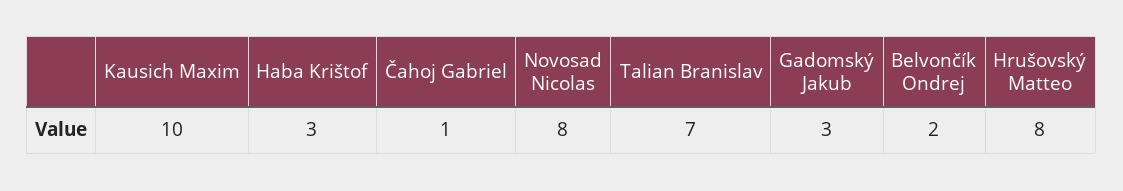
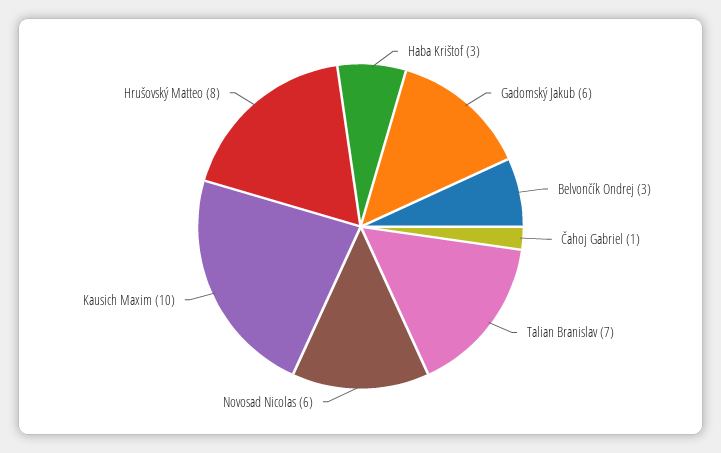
Novosad Nicolas: 8 -> 6
Gadomský Jakub: 3 -> 6
Belvončík Ondrej: 2 -> 3

